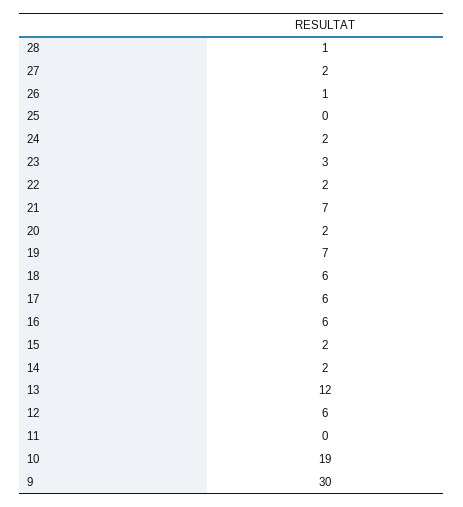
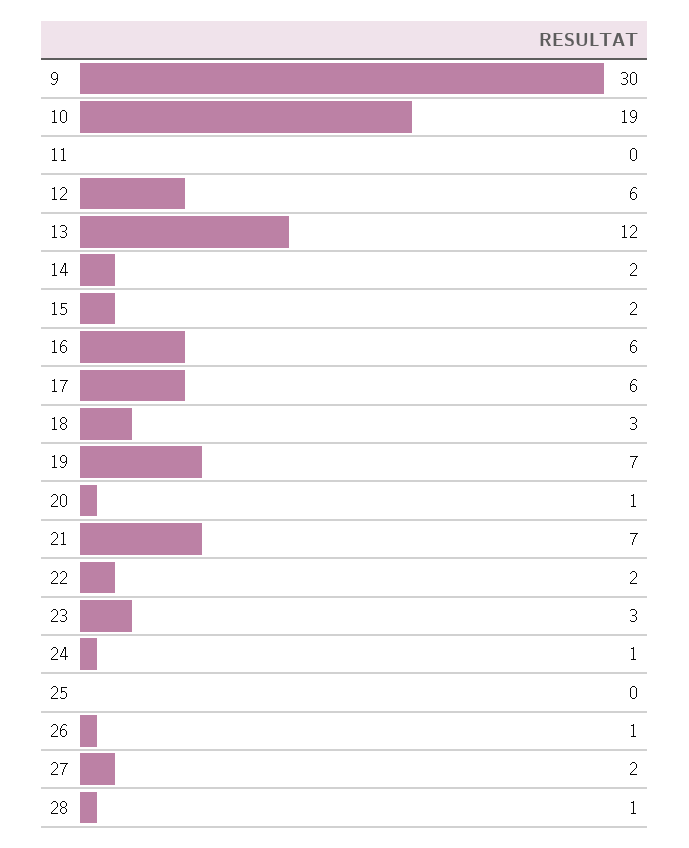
24: 2 -> 1
20: 2 -> 1
18: 6 -> 3

